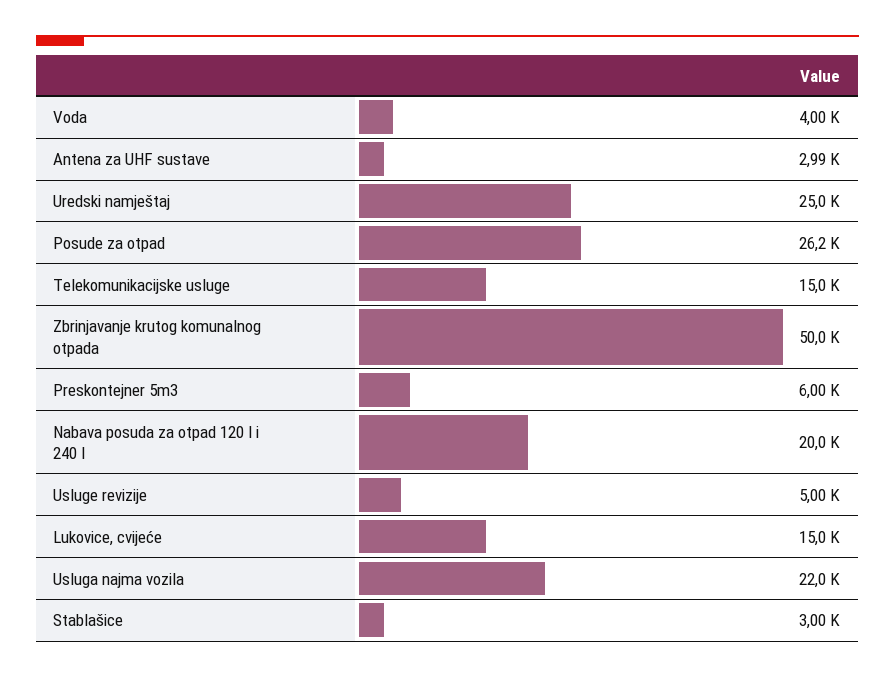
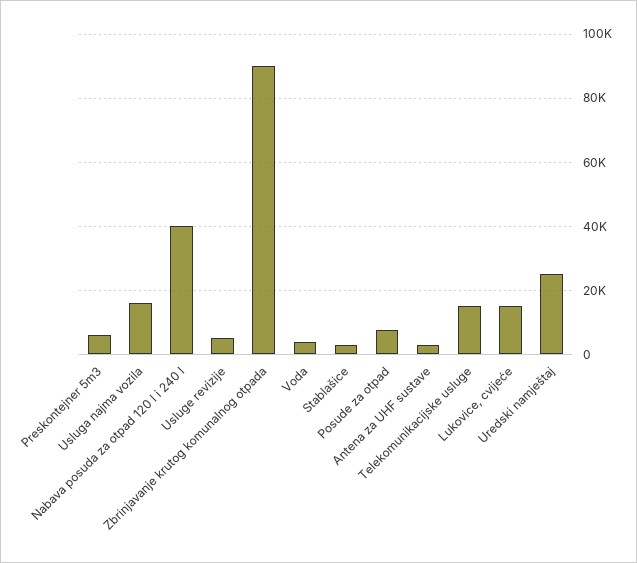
Posude za otpad: 26200 -> 8000
Zbrinjavanje krutog komunalnog otpada: 50000 -> 90000
Nabava posuda za otpad 120 l i 240 l: 20000 -> 40000
Usluga najma vozila: 22000 -> 16000

